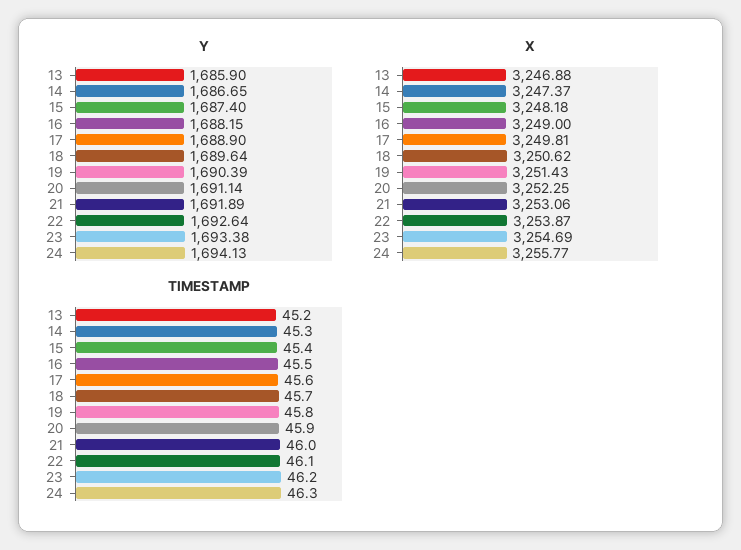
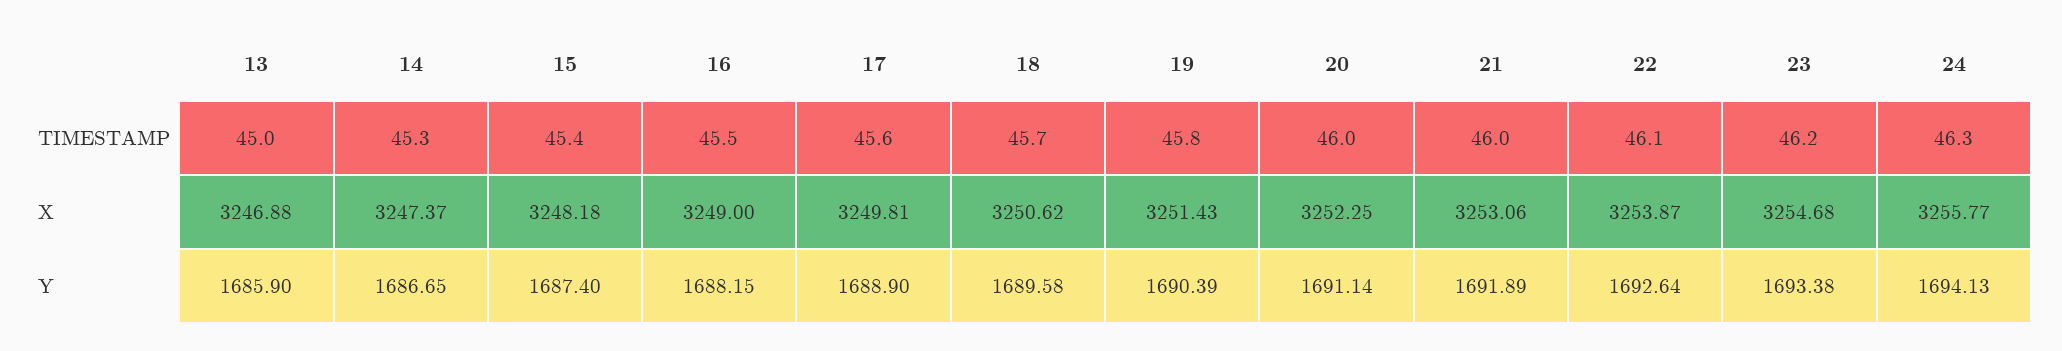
Y, 18: 1689.64 -> 1689.58
X, 23: 3254.69 -> 3254.68
TIMESTAMP, 13: 45.2 -> 45
TIMESTAMP, 20: 45.9 -> 46

